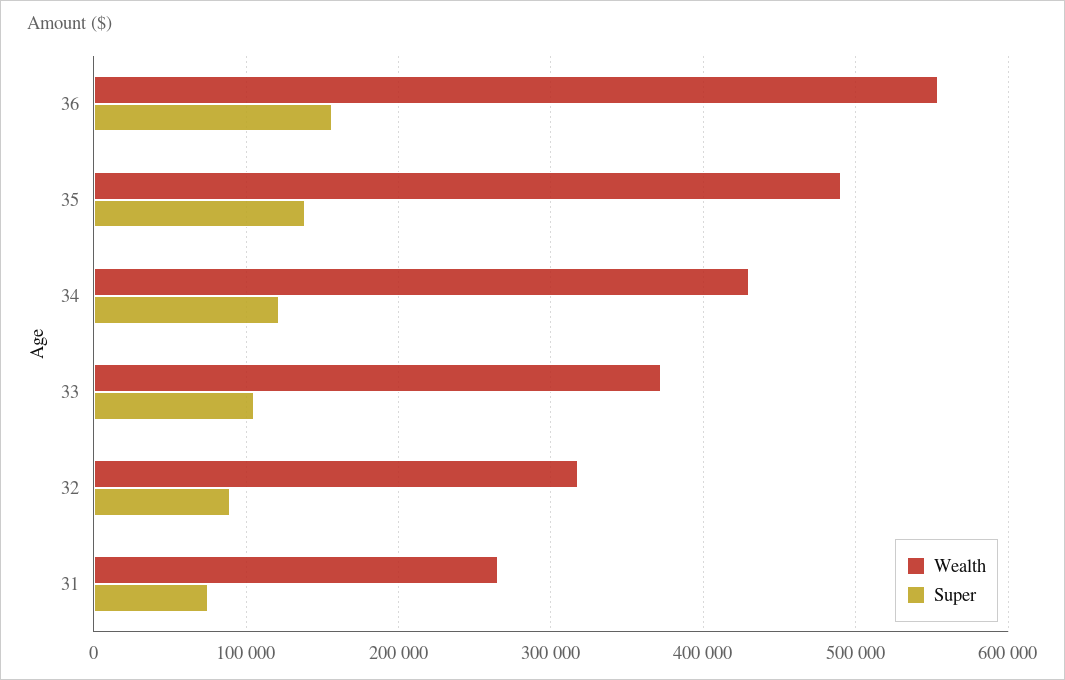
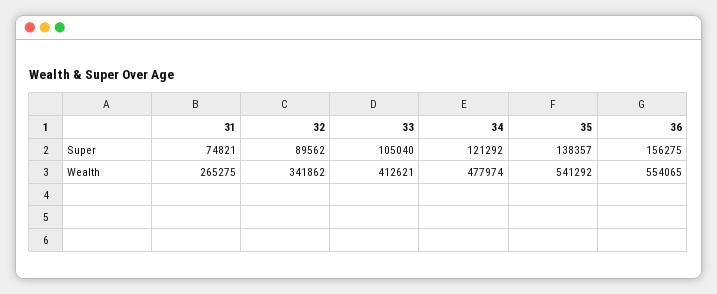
Wealth, 35: 490000 -> 541292
Wealth, 34: 430000 -> 477974
Wealth, 33: 370000 -> 412621
Wealth, 32: 320000 -> 341862

